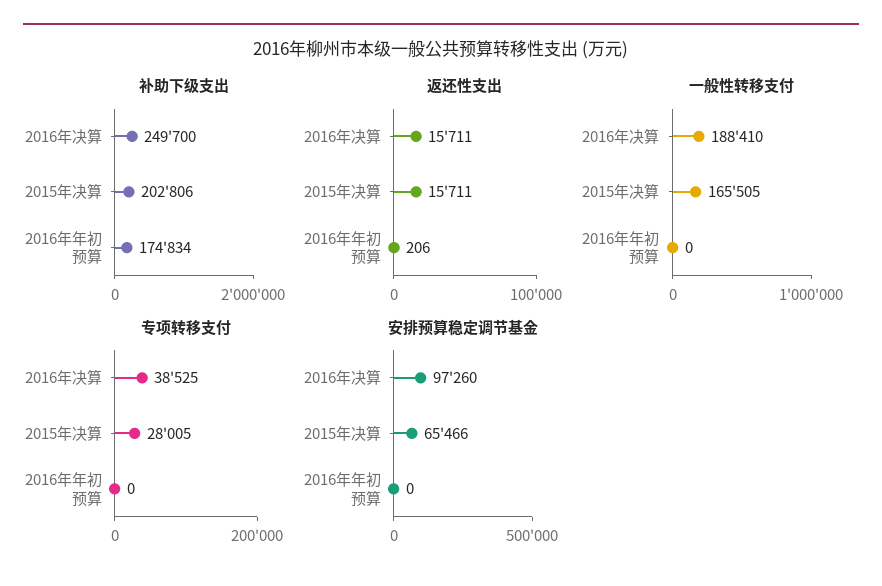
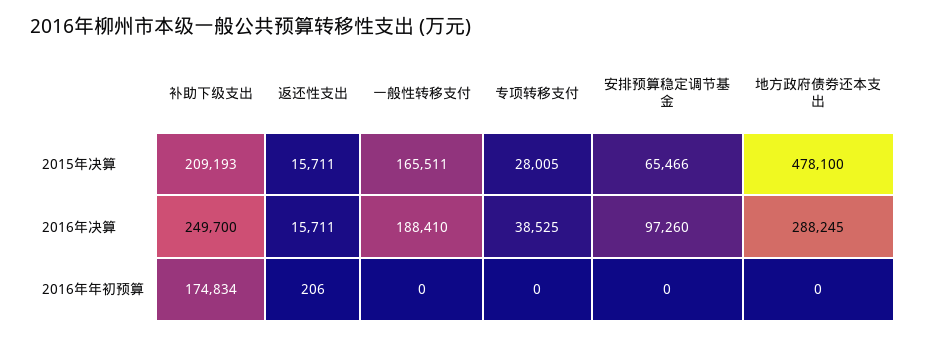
补助下级支出, 2015年决算: 202806 -> 209193
一般性转移支付, 2015年决算: 165505 -> 165511
地方政府债券还本支出, 2015年决算: none -> 478100
地方政府债券还本支出, 2016年决算: none -> 288245
地方政府债券还本支出, 2016年年初预算: none -> 0

